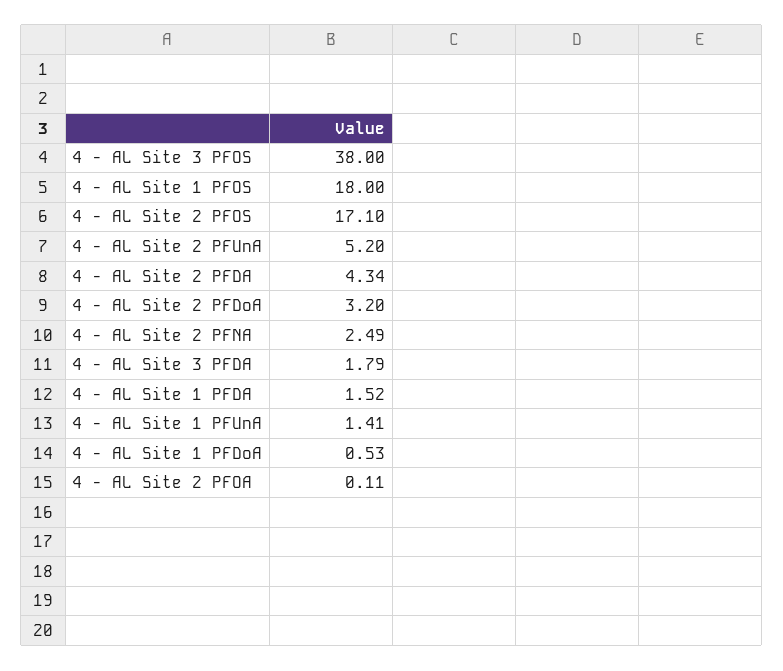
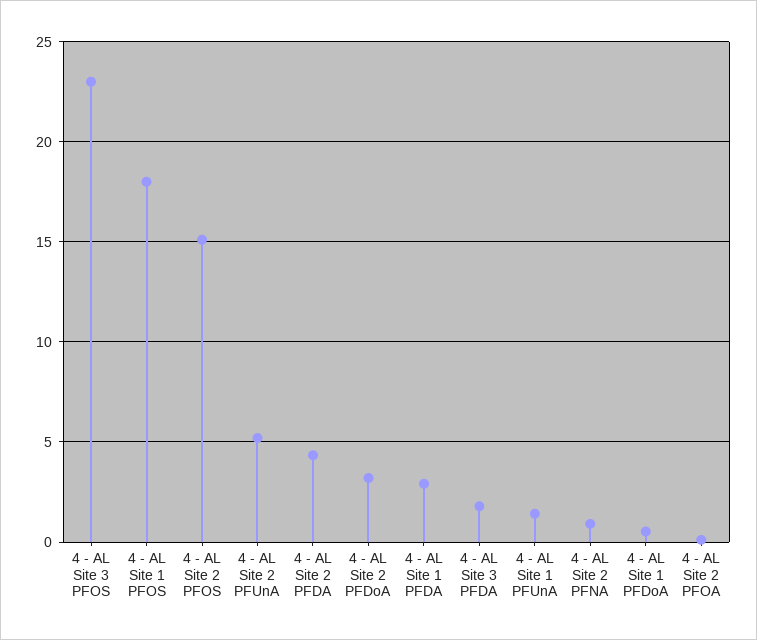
4 - AL Site 3 PFOS: 38 -> 23
4 - AL Site 2 PFOS: 17.1 -> 15
4 - AL Site 2 PFNA: 2.49 -> 1
4 - AL Site 1 PFDA: 1.52 -> 3

